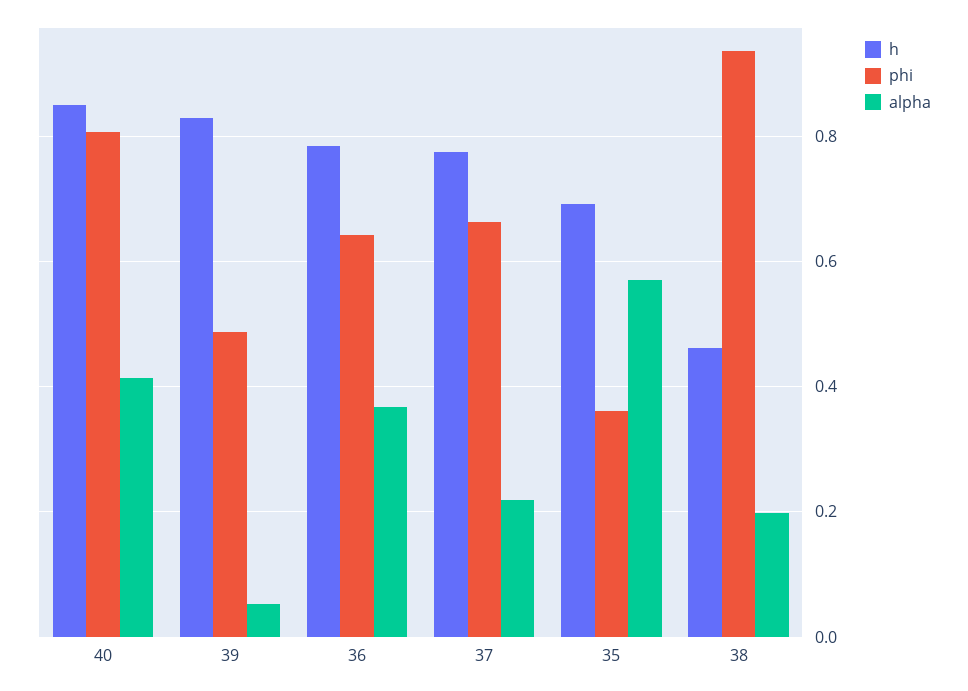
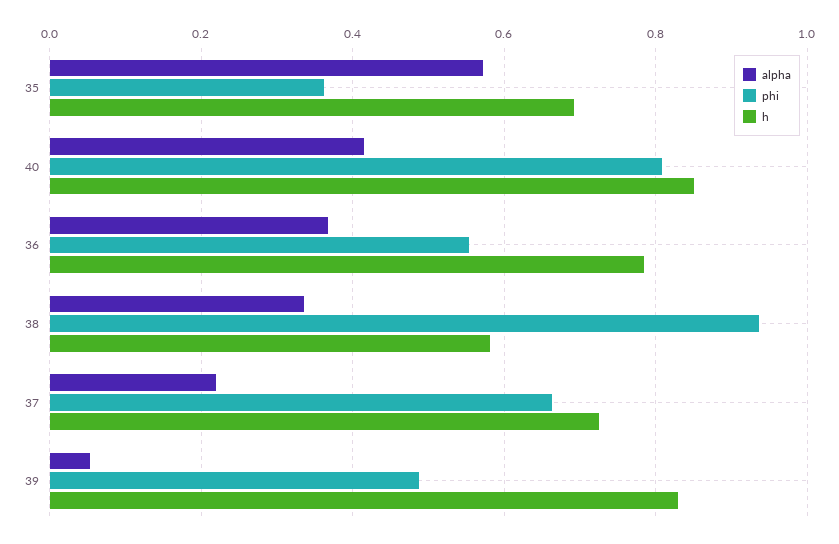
phi, 36: 0.64 -> 0.56
h, 37: 0.78 -> 0.72
h, 38: 0.46 -> 0.58
alpha, 38: 0.2 -> 0.34

